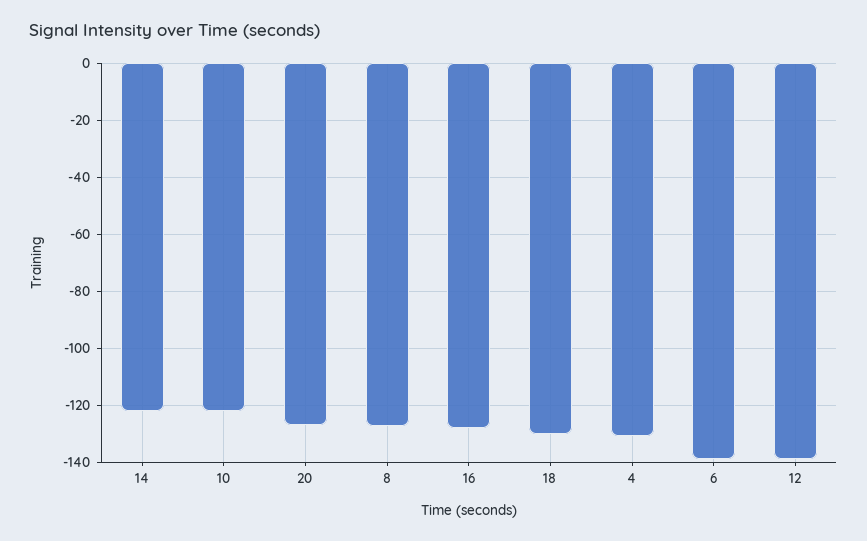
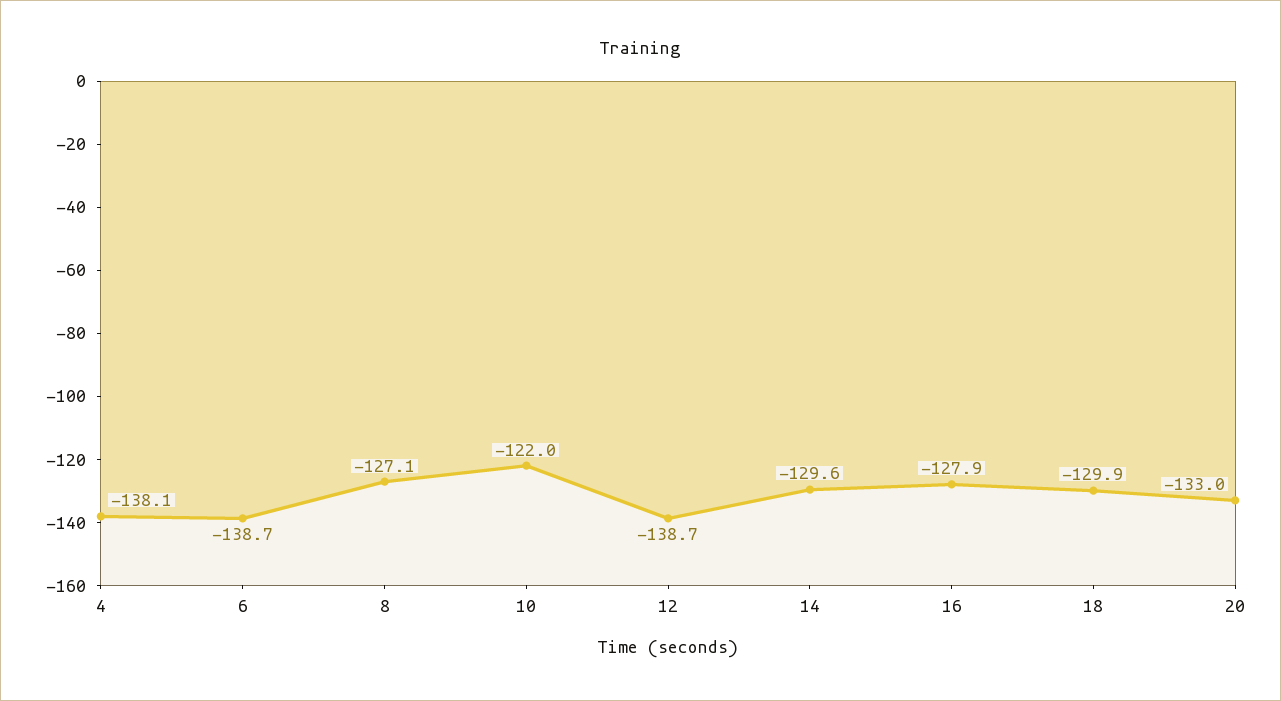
14: -122.5 -> -129.6
20: -127.5 -> -133
4: -130 -> -138.1

